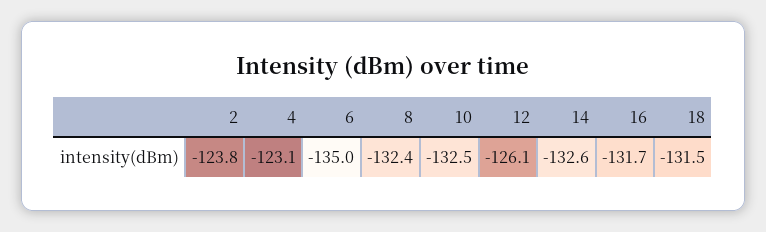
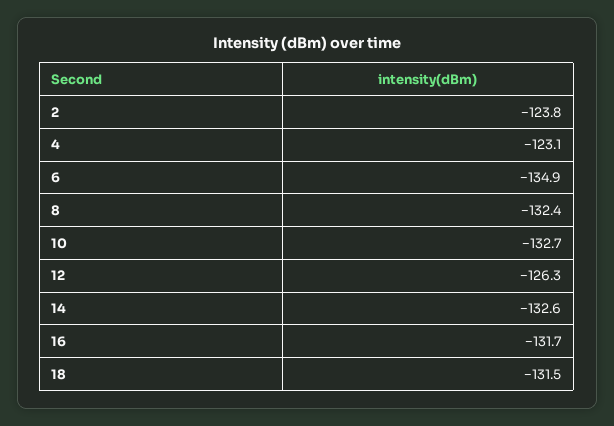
6: -135 -> -134.9
10: -132.5 -> -132.7
12: -126.1 -> -126.3

